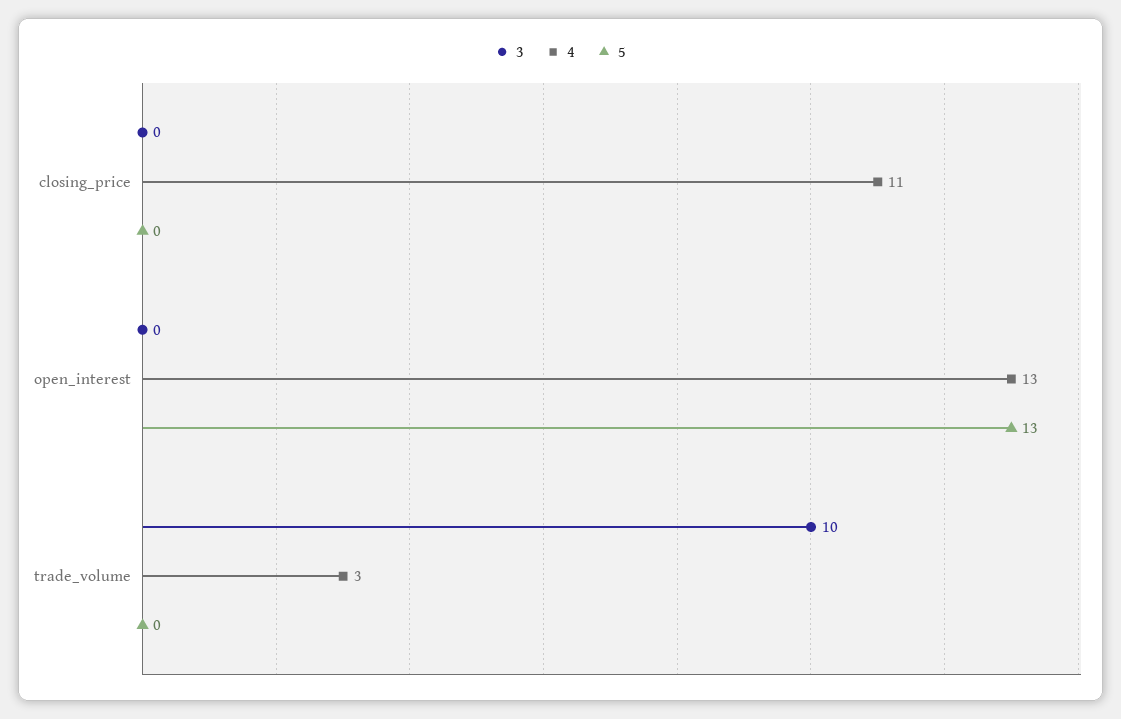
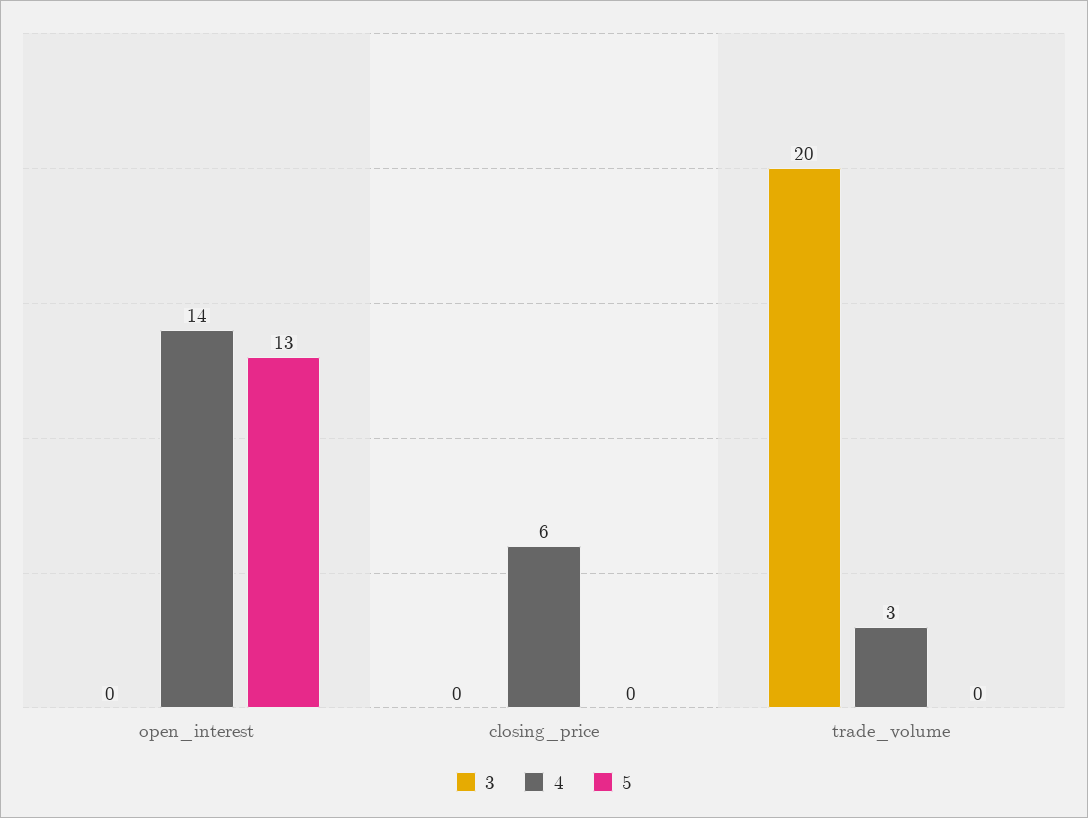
4, closing_price: 11 -> 6
4, open_interest: 13 -> 14
3, trade_volume: 10 -> 20

